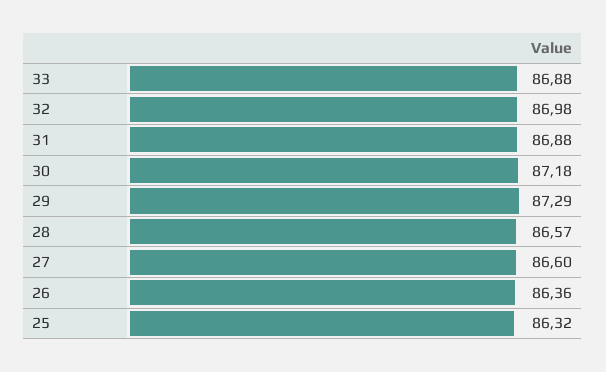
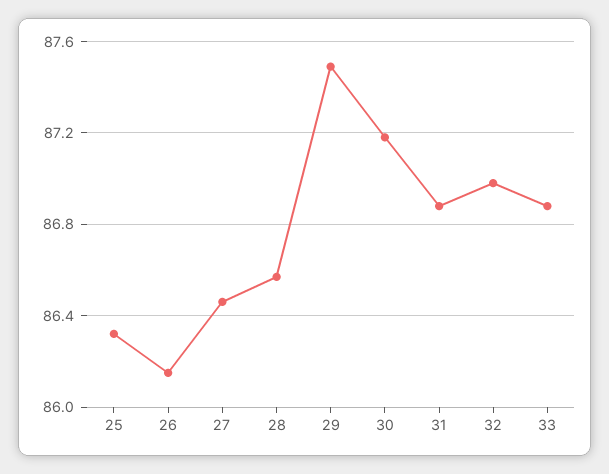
29: 87.29 -> 87.5
27: 86.6 -> 86.45
26: 86.36 -> 86.15

